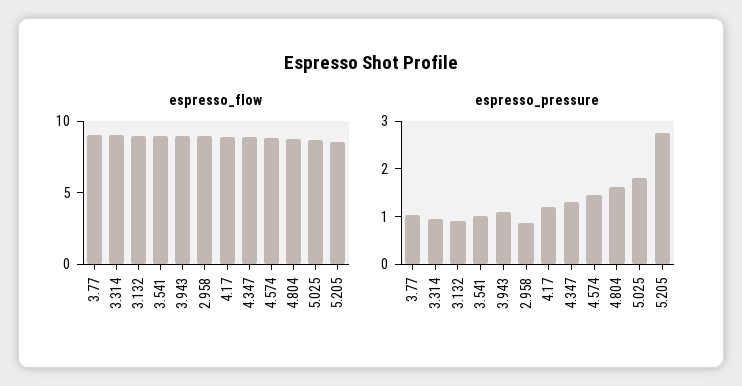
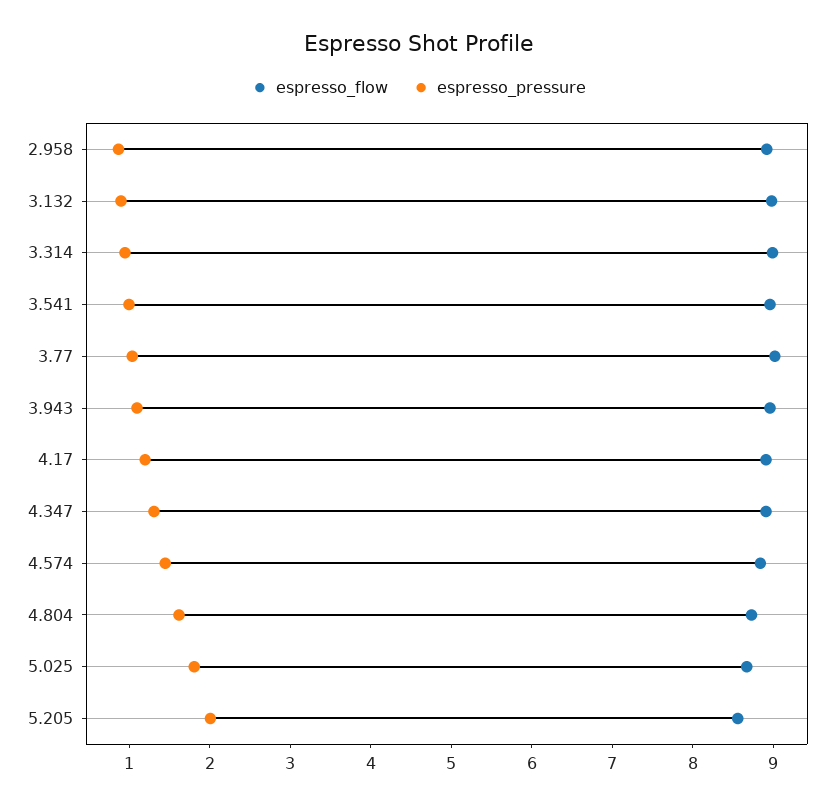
espresso_pressure, 5.205: 2.8 -> 2

